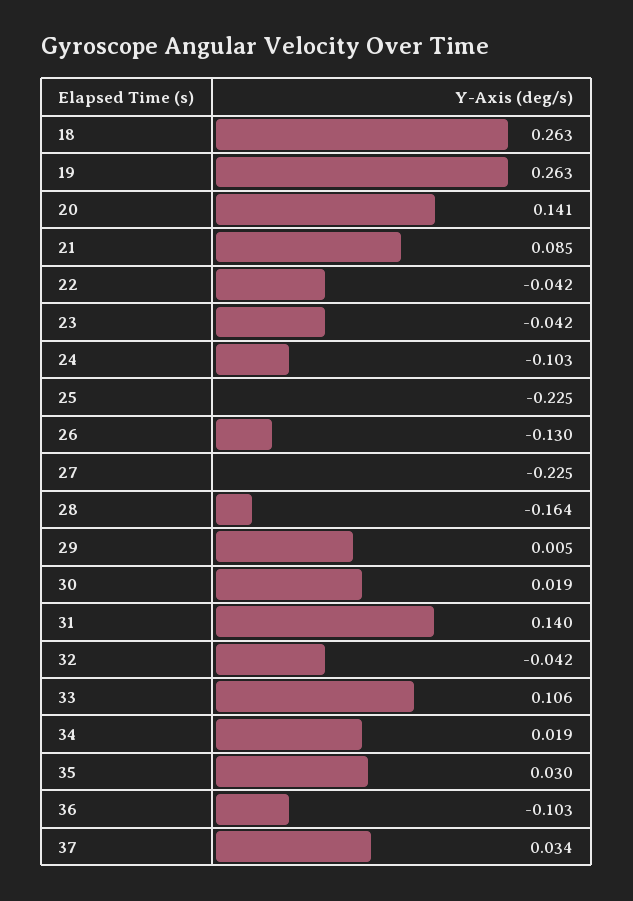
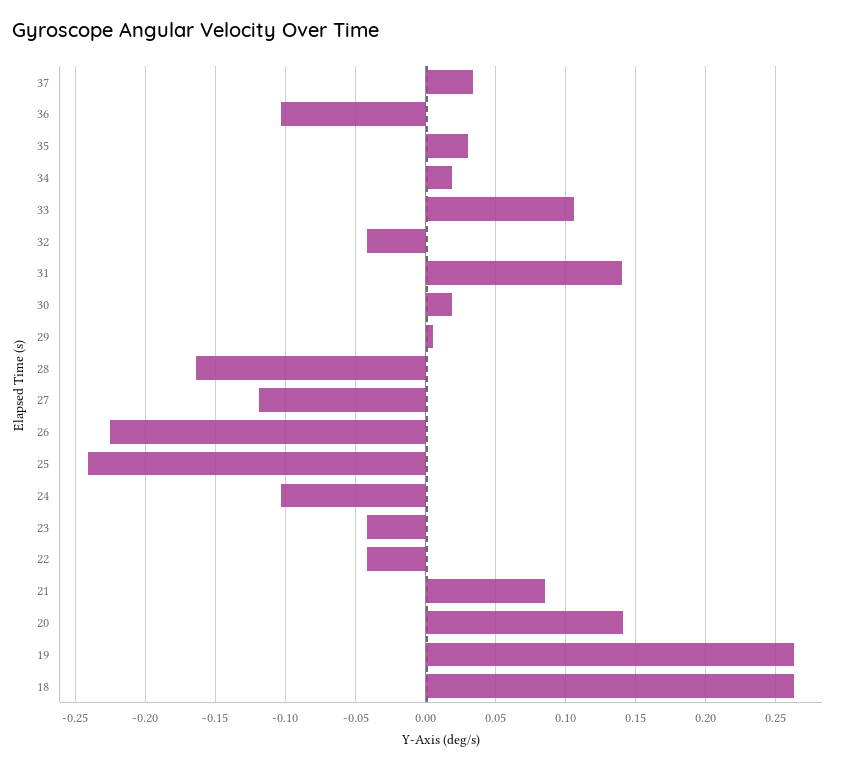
25: -0.225 -> -0.24
26: -0.13 -> -0.225
27: -0.225 -> -0.12

